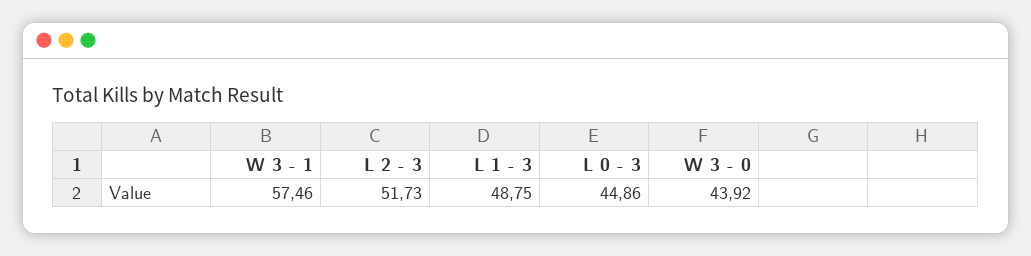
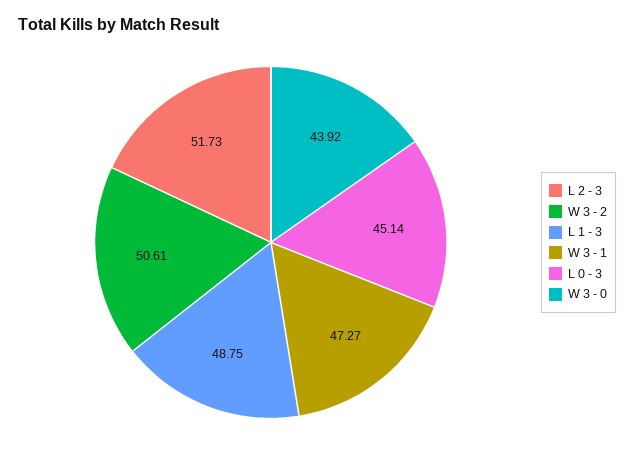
W 3 - 1: 57.46 -> 47.27
L 0 - 3: 44.86 -> 45.14
W 3 - 2: none -> 50.61

